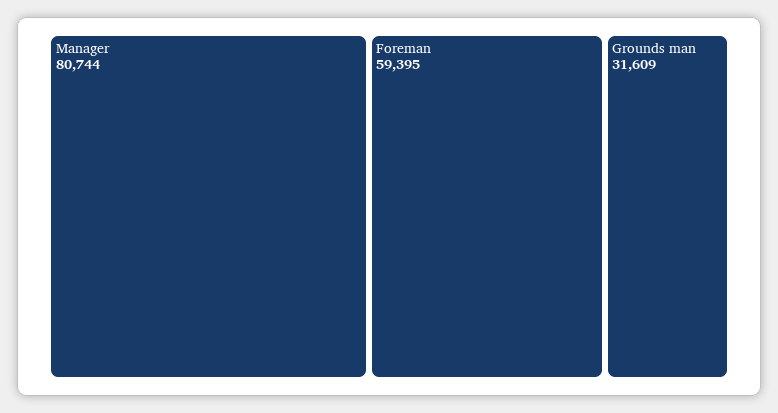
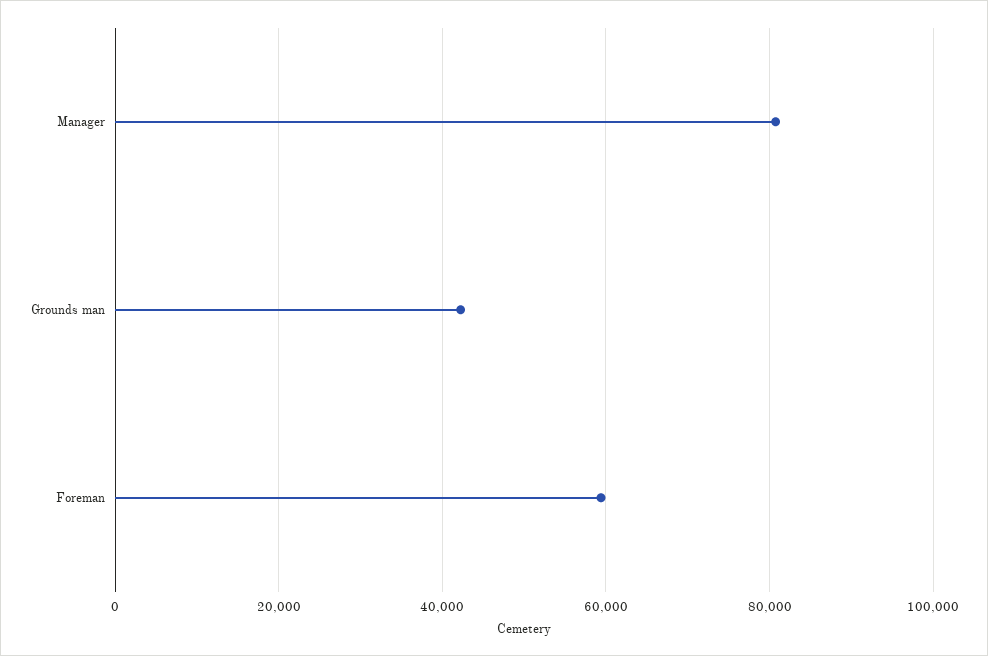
Grounds man: 31609 -> 42000

